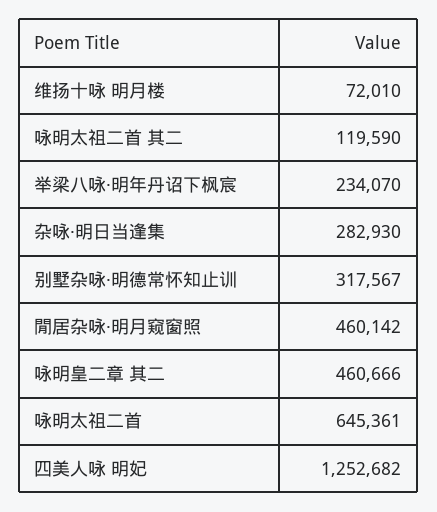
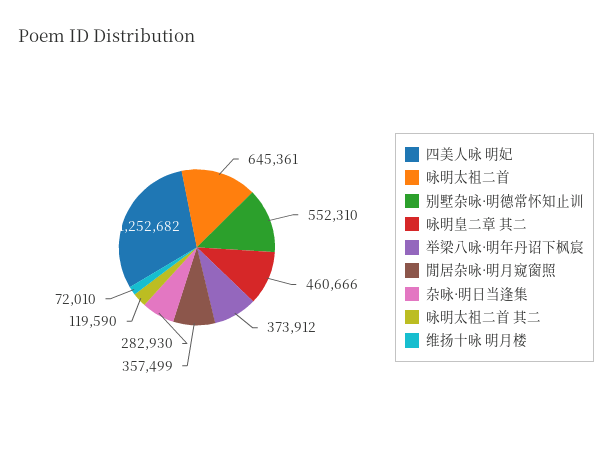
举梁八咏·明年丹诏下枫宸: 234070 -> 373912
别墅杂咏·明德常怀知止训: 317567 -> 552310
閒居杂咏·明月窥窗照: 460142 -> 357499

